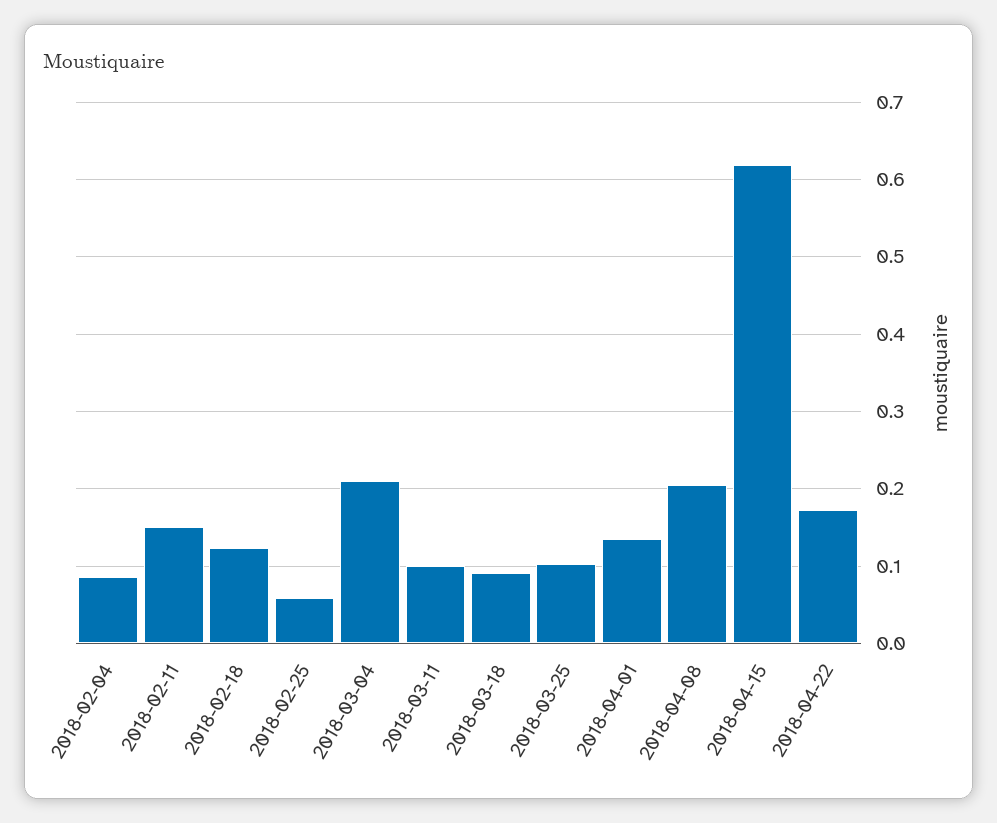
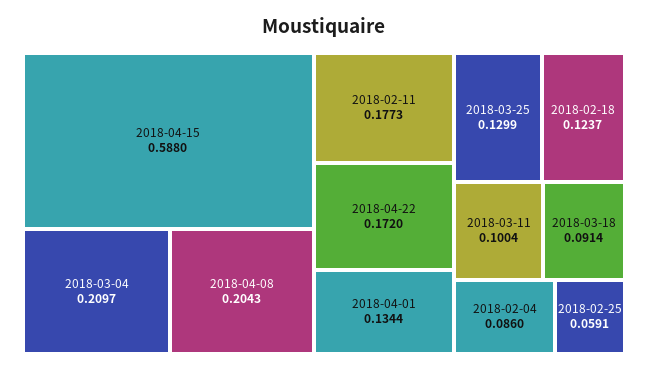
2018-02-11: 0.15 -> 0.1773
2018-03-25: 0.1 -> 0.1299
2018-04-15: 0.62 -> 0.588

